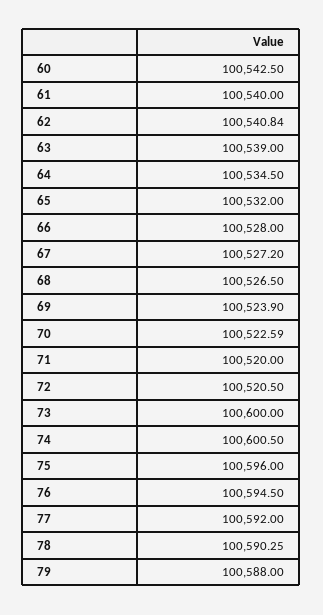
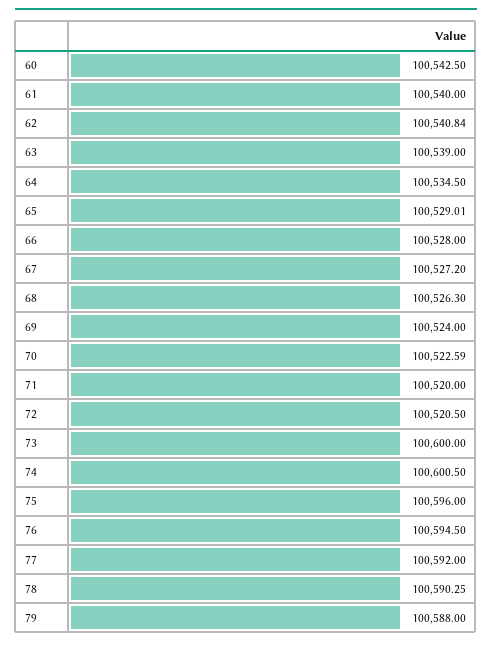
65: 100532 -> 100529.01
68: 100526.5 -> 100526.3
69: 100523.9 -> 100524

